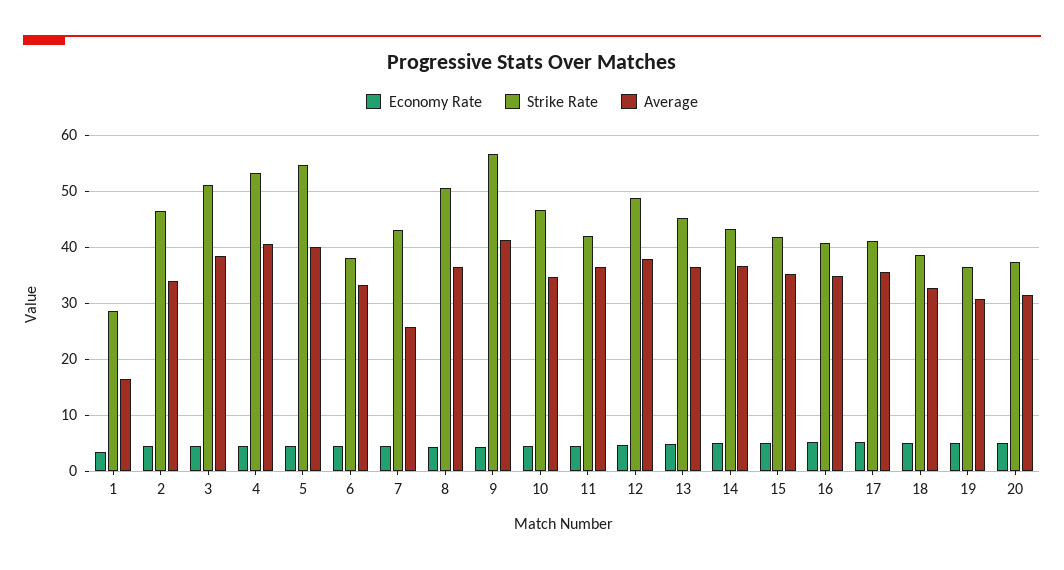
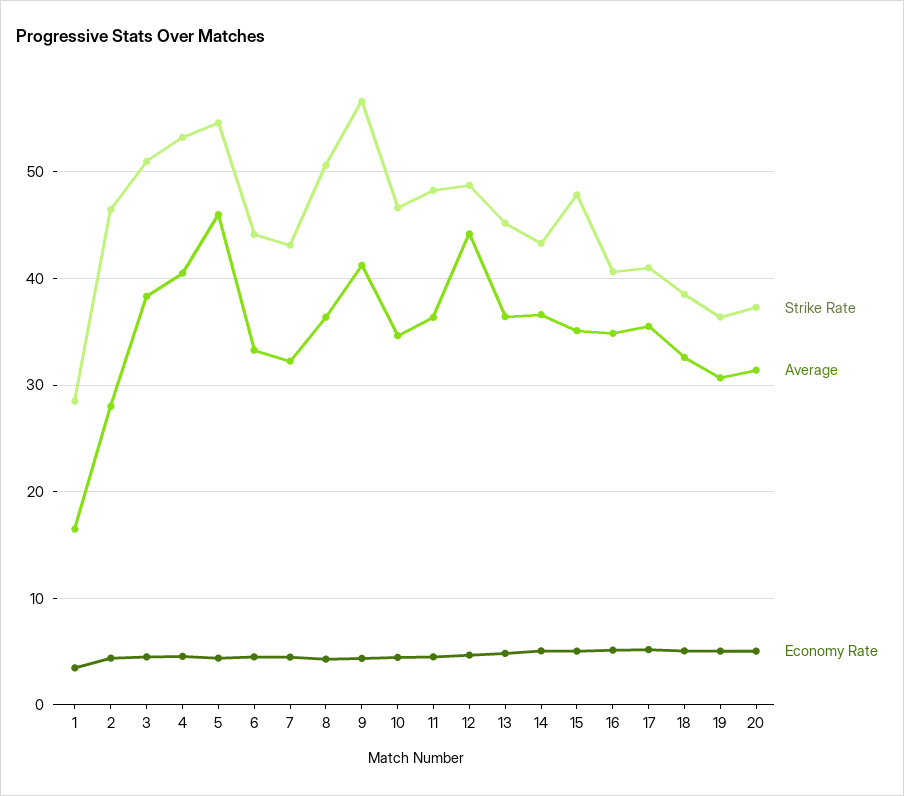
Average, 2: 34 -> 28
Average, 5: 40 -> 46
Strike Rate, 6: 38 -> 44
Average, 7: 26 -> 32
Strike Rate, 11: 42 -> 48
Average, 12: 38 -> 44
Strike Rate, 15: 42 -> 48

